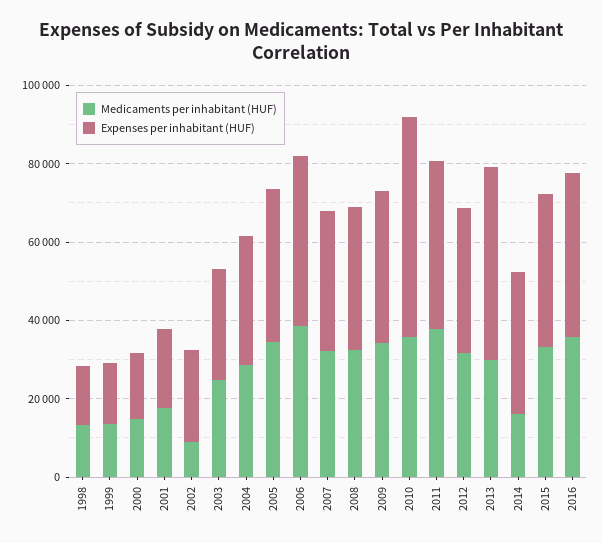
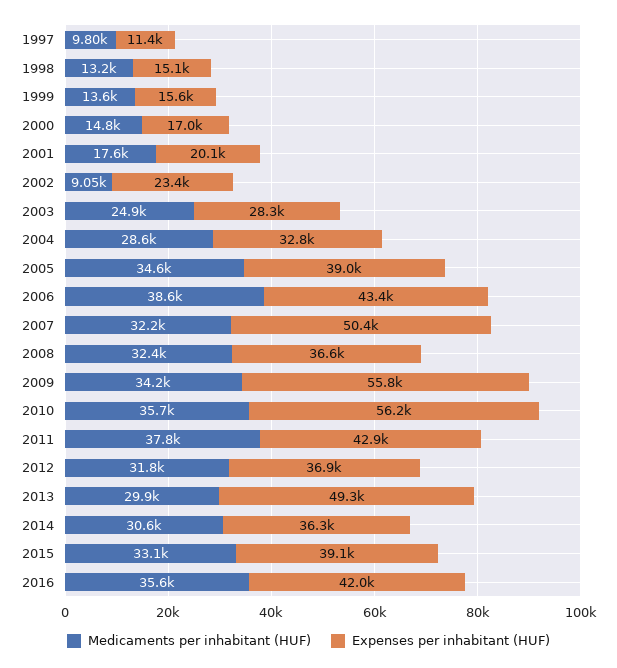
Expenses per inhabitant (HUF), 2007: 35000 -> 50400
Expenses per inhabitant (HUF), 2009: 40000 -> 55800
Medicaments per inhabitant (HUF), 2014: 15000 -> 30600
Medicaments per inhabitant (HUF), 1997: none -> 9800
Expenses per inhabitant (HUF), 1997: none -> 11400

